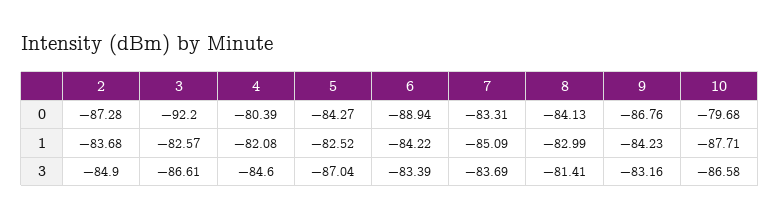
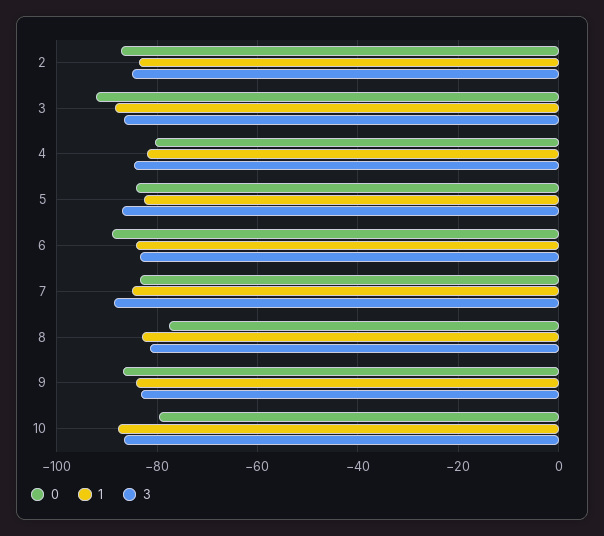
0, 8: -84.13 -> -78
1, 3: -82.57 -> -88
3, 7: -83.69 -> -88

